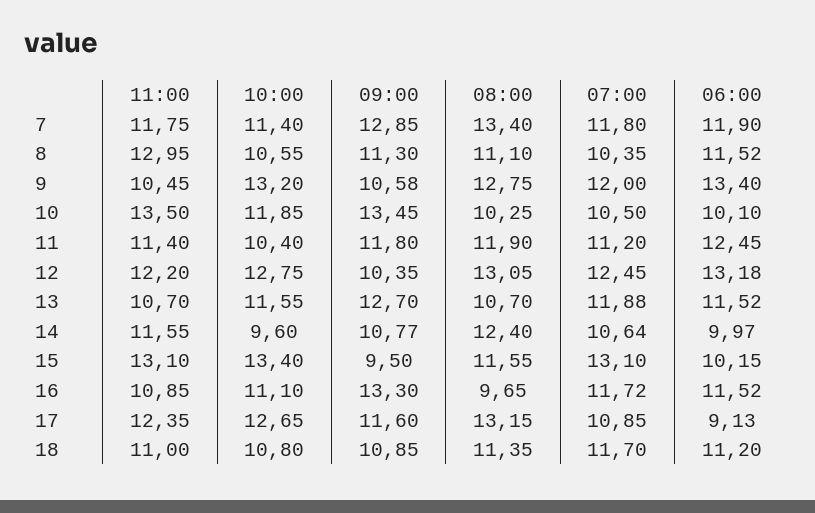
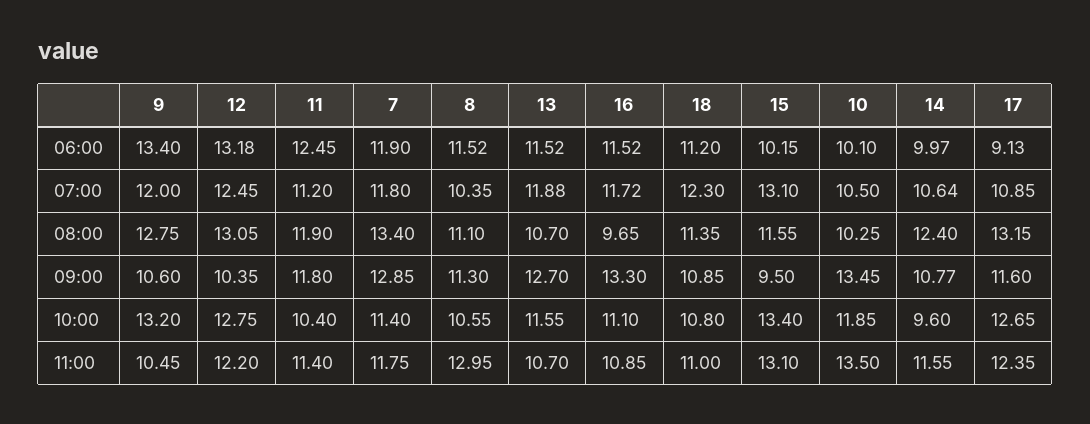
09:00, 9: 10.58 -> 10.6
07:00, 18: 11.7 -> 12.3

